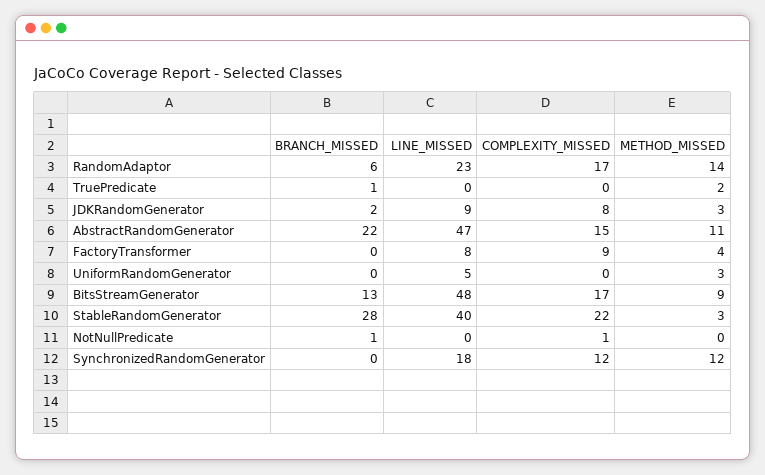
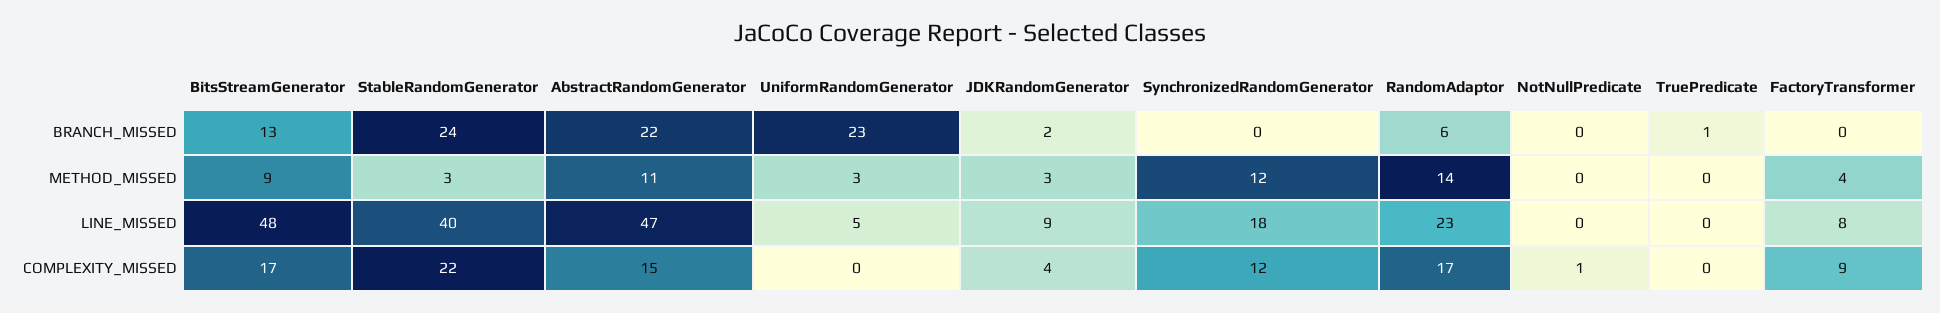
METHOD_MISSED, TruePredicate: 2 -> 0
COMPLEXITY_MISSED, JDKRandomGenerator: 8 -> 4
BRANCH_MISSED, UniformRandomGenerator: 0 -> 23
BRANCH_MISSED, StableRandomGenerator: 28 -> 24
BRANCH_MISSED, NotNullPredicate: 1 -> 0

